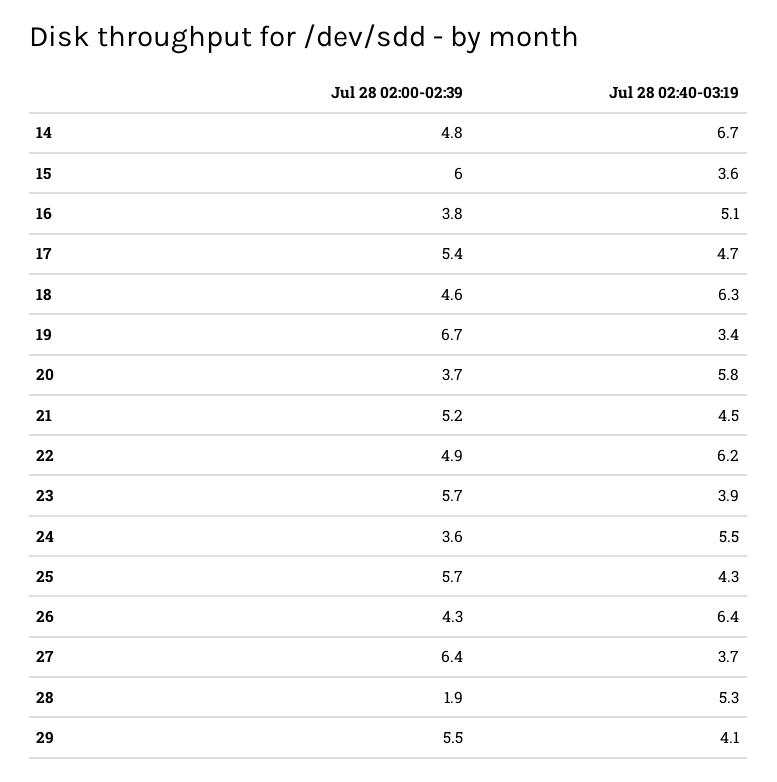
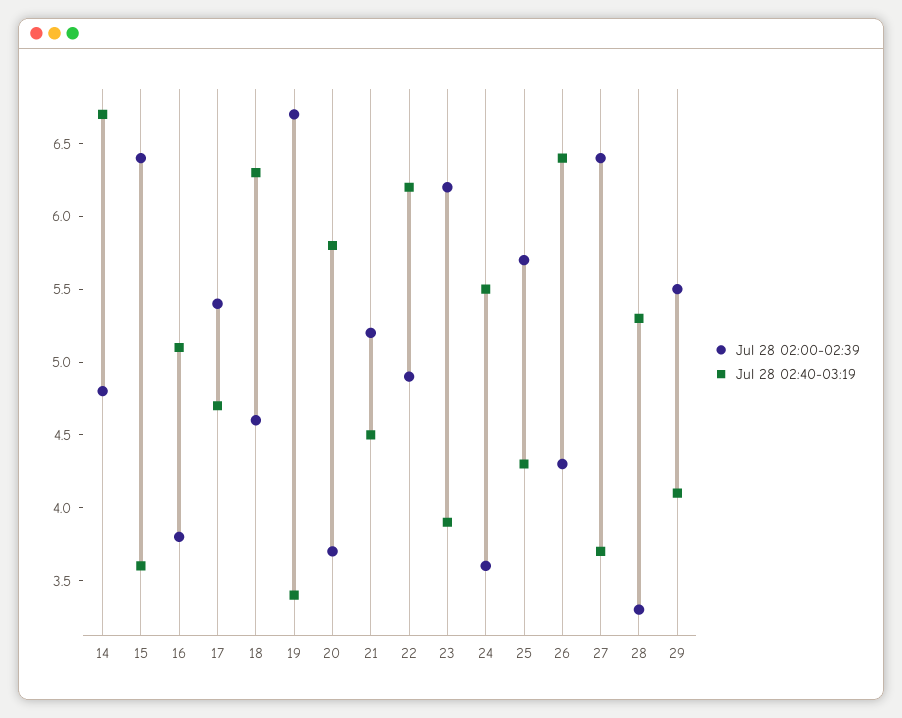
Jul 28 02:00-02:39, 15: 6 -> 6.4
Jul 28 02:00-02:39, 23: 5.7 -> 6.2
Jul 28 02:00-02:39, 28: 1.9 -> 3.3

